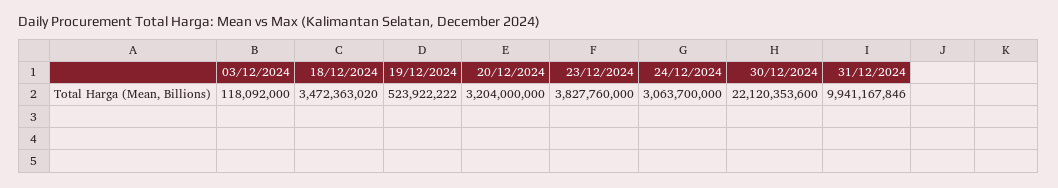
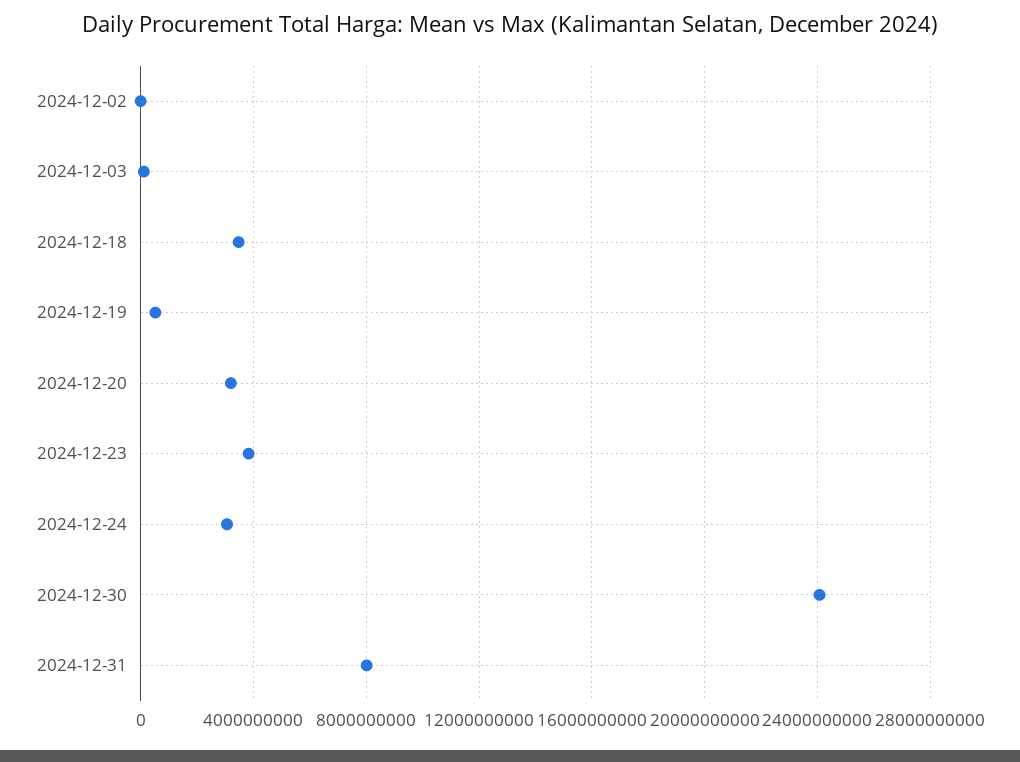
30/12/2024: 22120353600 -> 24000000000
31/12/2024: 9941167846 -> 8000000000
2024-12-02: none -> 0

